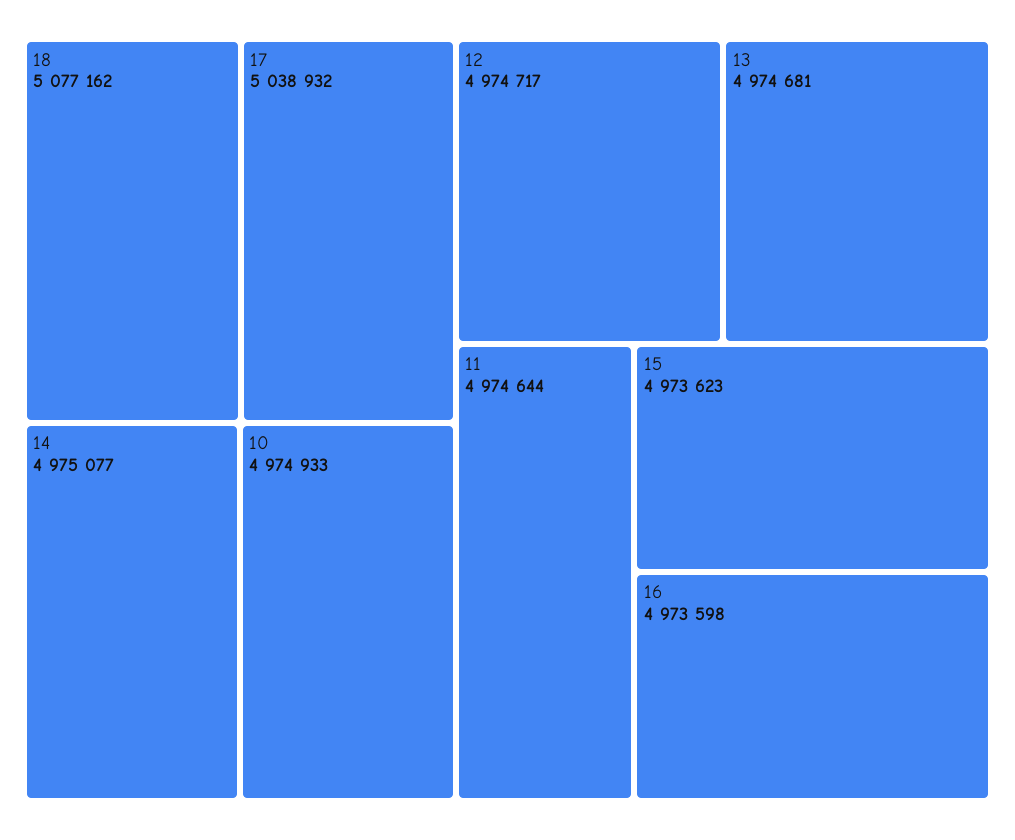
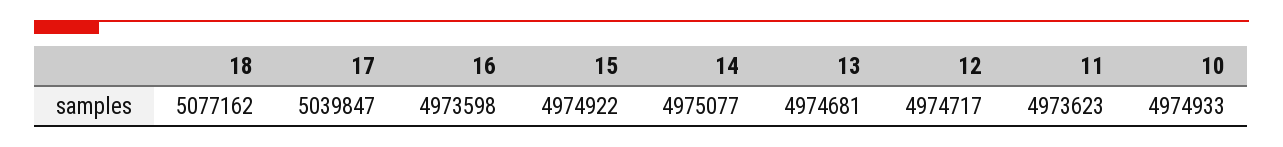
17: 5038932 -> 5039847
11: 4974644 -> 4973623
15: 4973623 -> 4974922

